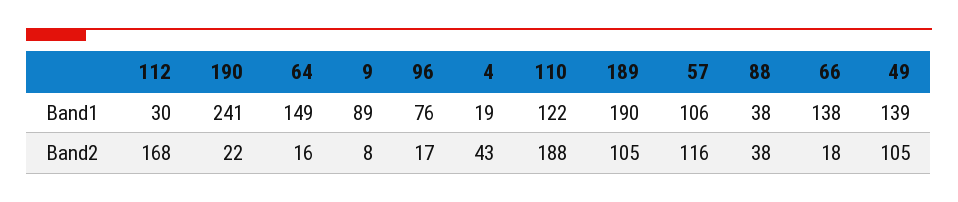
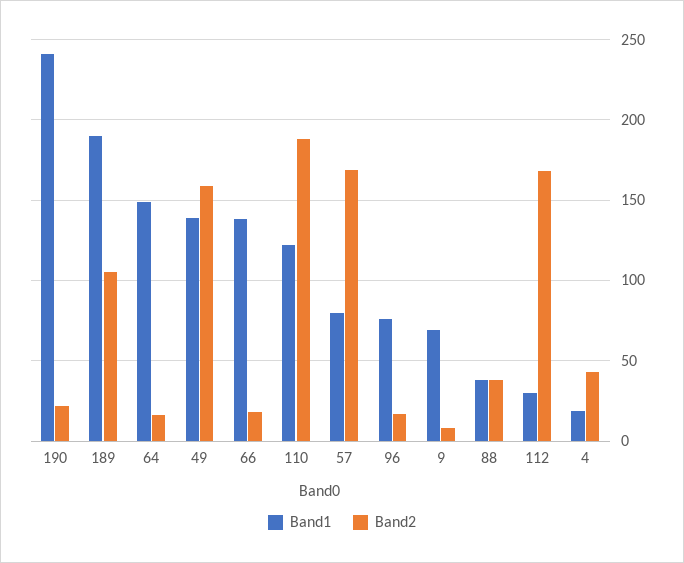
Band1, 9: 89 -> 70
Band1, 57: 106 -> 80
Band2, 57: 116 -> 170
Band2, 49: 105 -> 160

